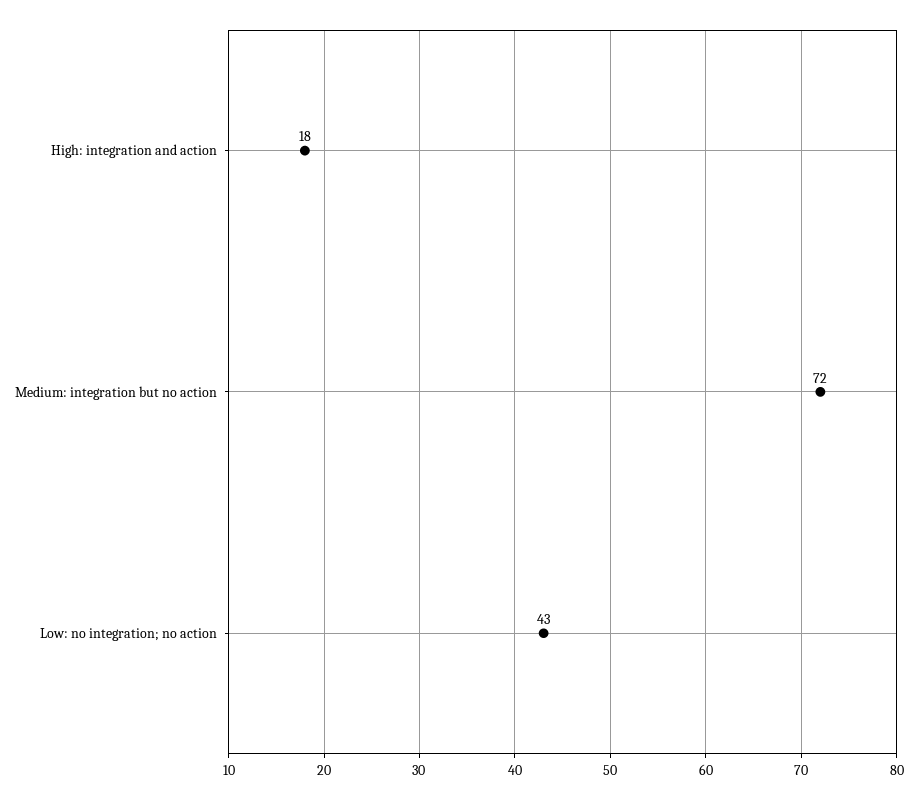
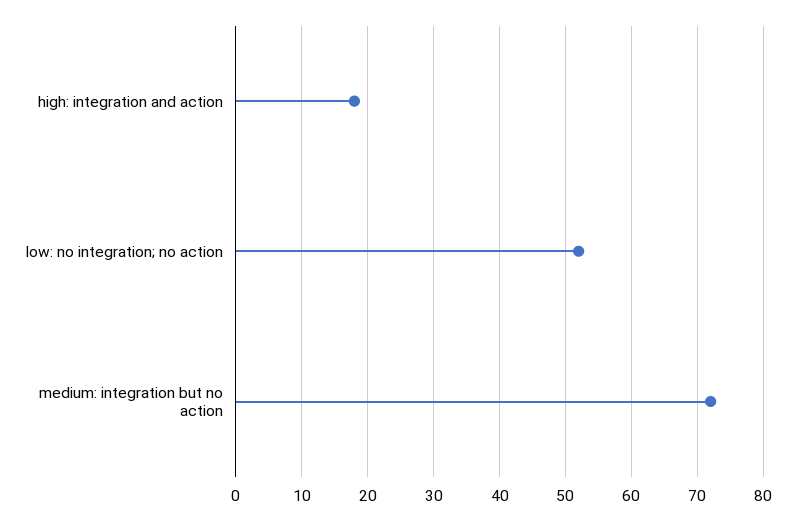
Low: no integration; no action: 43 -> 52

